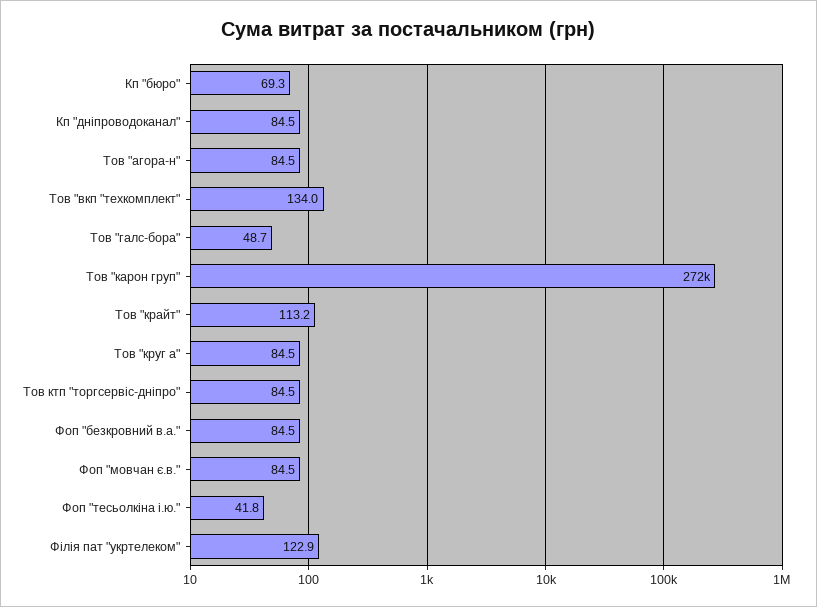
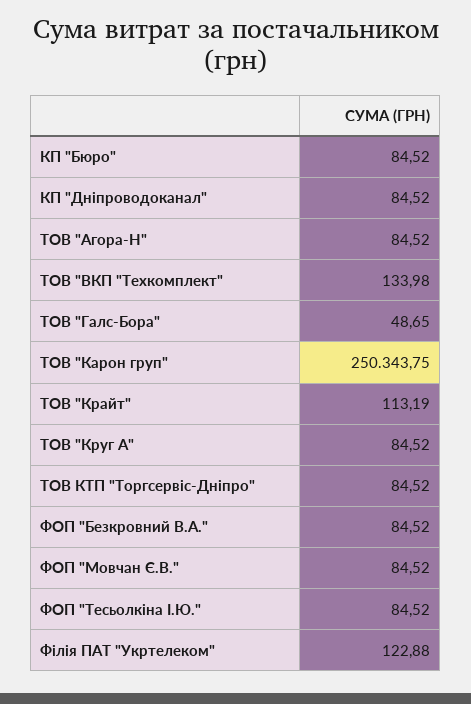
Кп "бюро": 69.3 -> 84.52
Тов "карон груп": 272000 -> 250343.75
Фоп "тесьолкіна і.ю.": 41.8 -> 84.52

